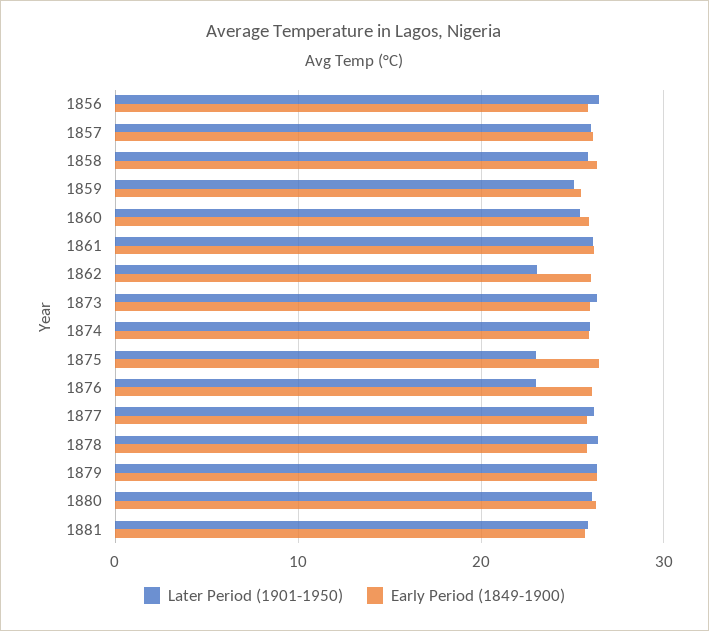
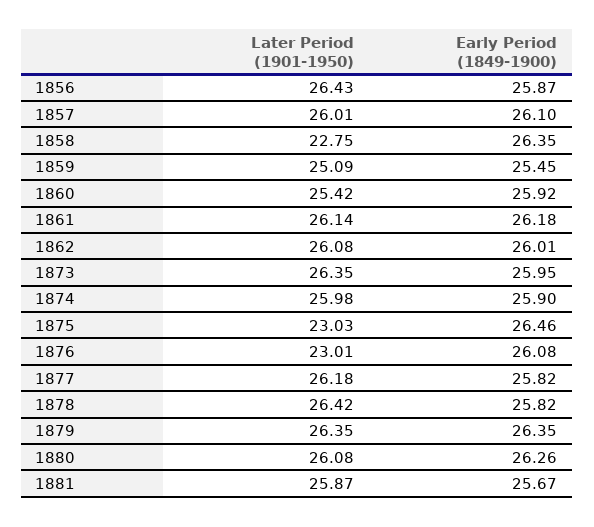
Later Period (1901-1950), 1858: 26 -> 22.75
Later Period (1901-1950), 1862: 23 -> 26.08

